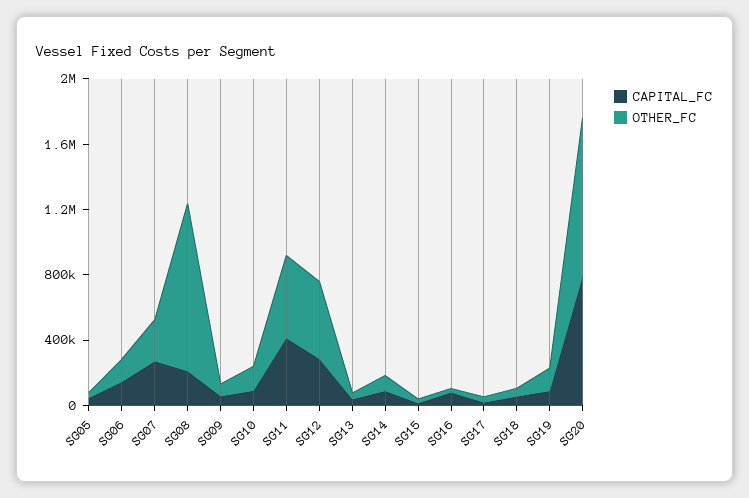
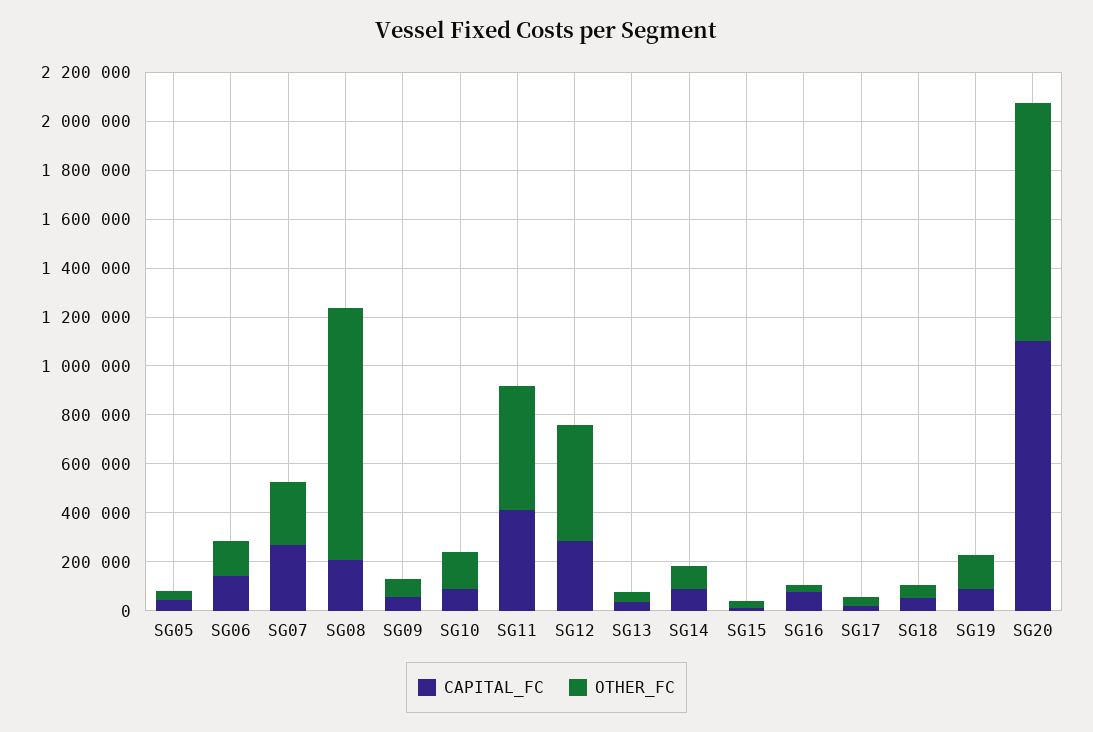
CAPITAL_FC, SG20: 800000 -> 1100000

